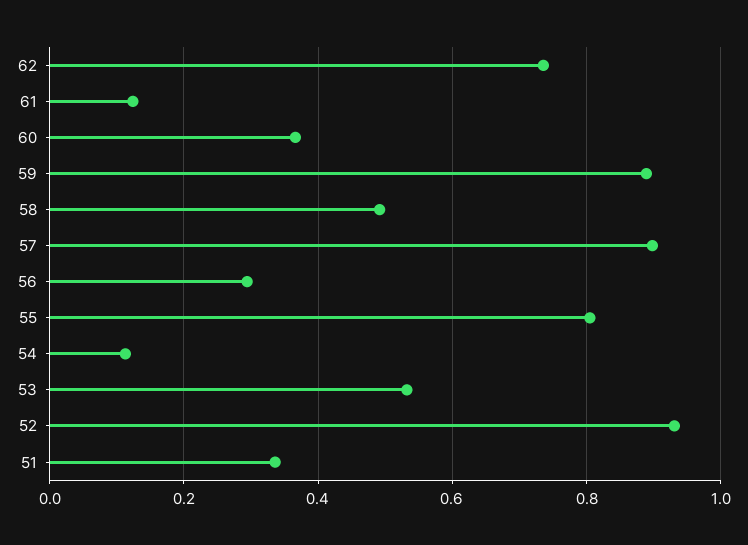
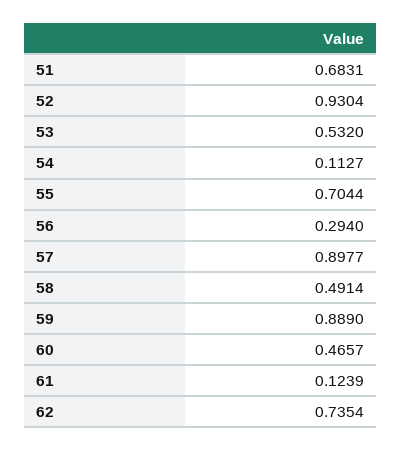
60: 0.36 -> 0.4657
55: 0.8 -> 0.7044
51: 0.34 -> 0.6831

